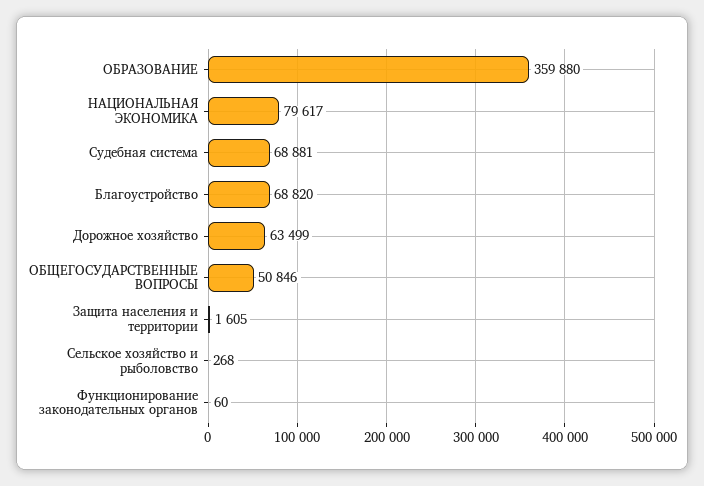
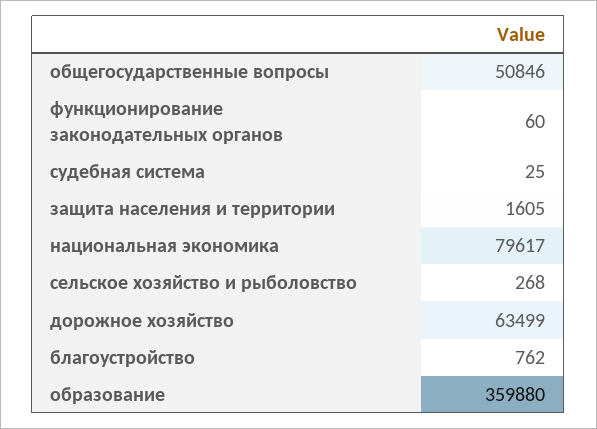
Судебная система: 68881 -> 25
Благоустройство: 68820 -> 762

